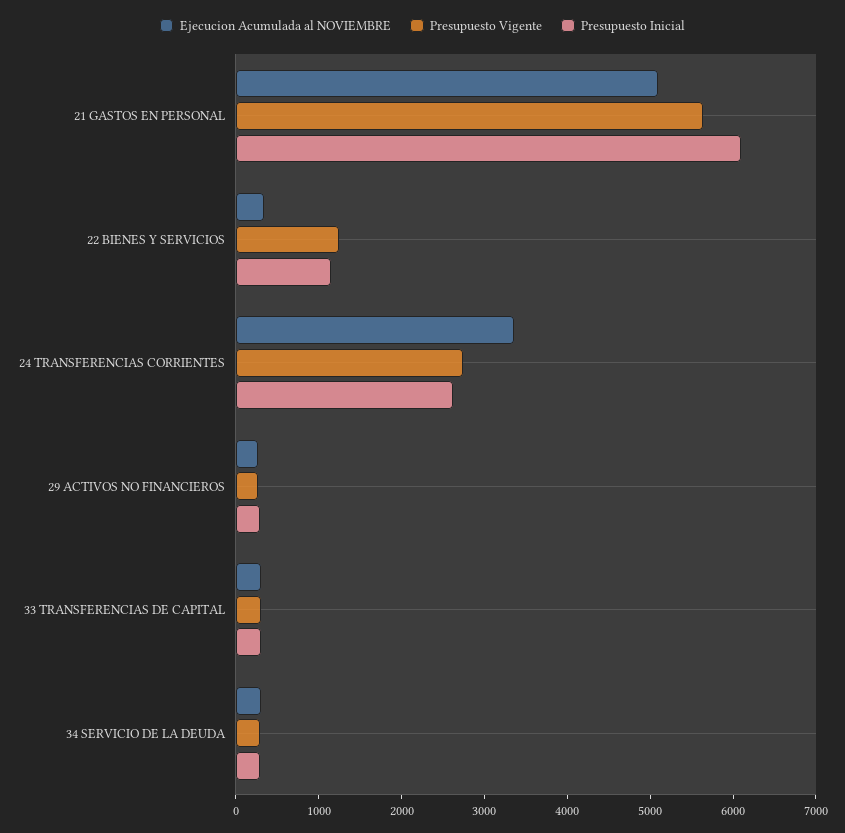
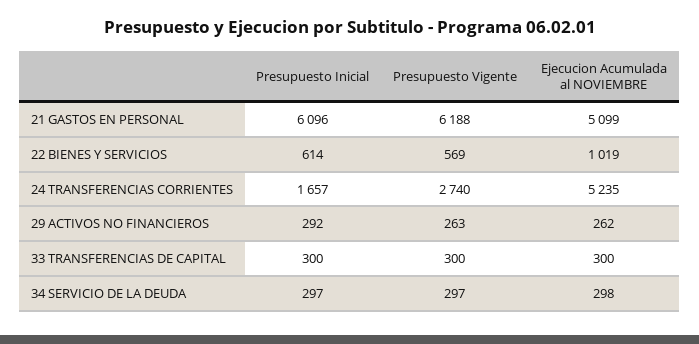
Presupuesto Vigente, 21 GASTOS EN PERSONAL: 5600 -> 6188
Ejecucion Acumulada al NOVIEMBRE, 22 BIENES Y SERVICIOS: 400 -> 1019
Presupuesto Vigente, 22 BIENES Y SERVICIOS: 1200 -> 569
Presupuesto Inicial, 22 BIENES Y SERVICIOS: 1200 -> 614
Ejecucion Acumulada al NOVIEMBRE, 24 TRANSFERENCIAS CORRIENTES: 3400 -> 5235
Presupuesto Inicial, 24 TRANSFERENCIAS CORRIENTES: 2600 -> 1657

